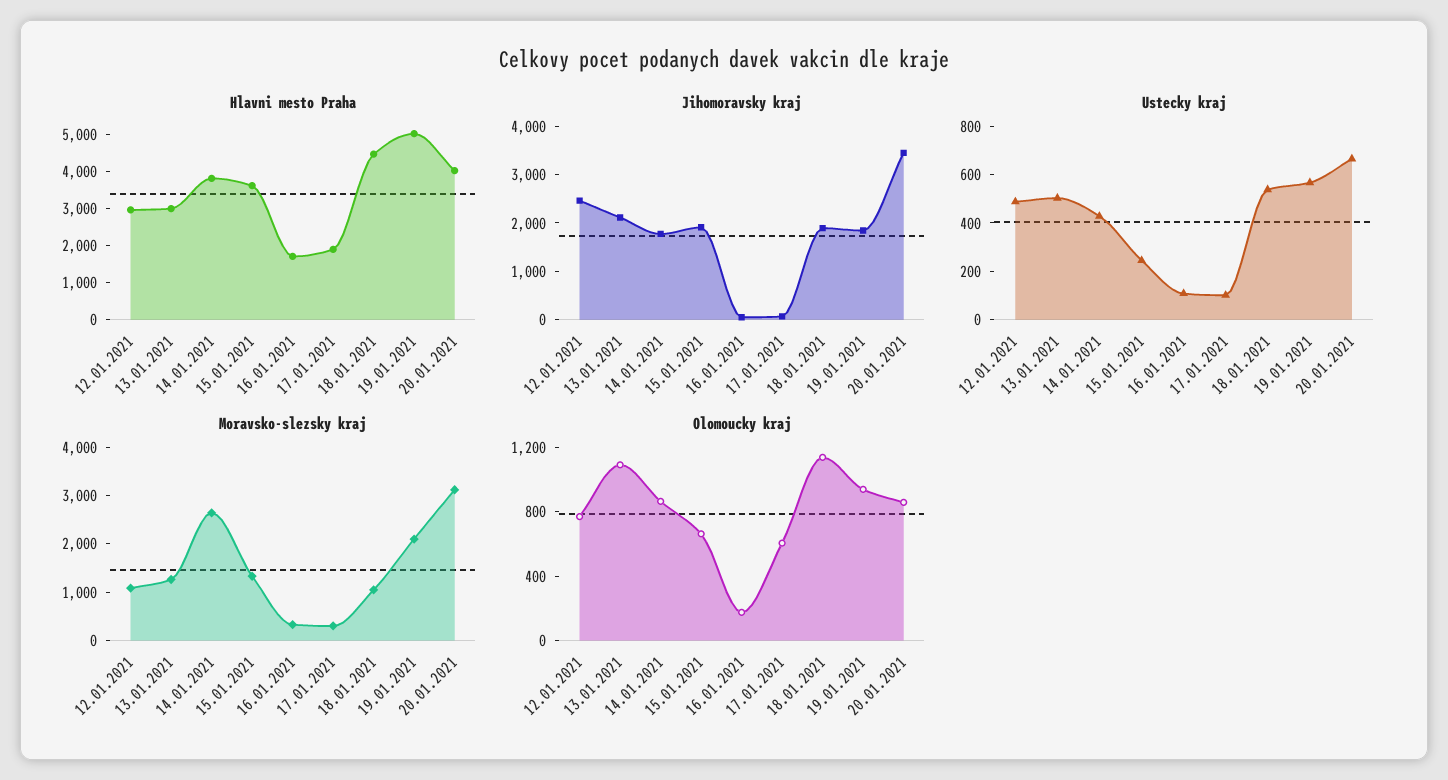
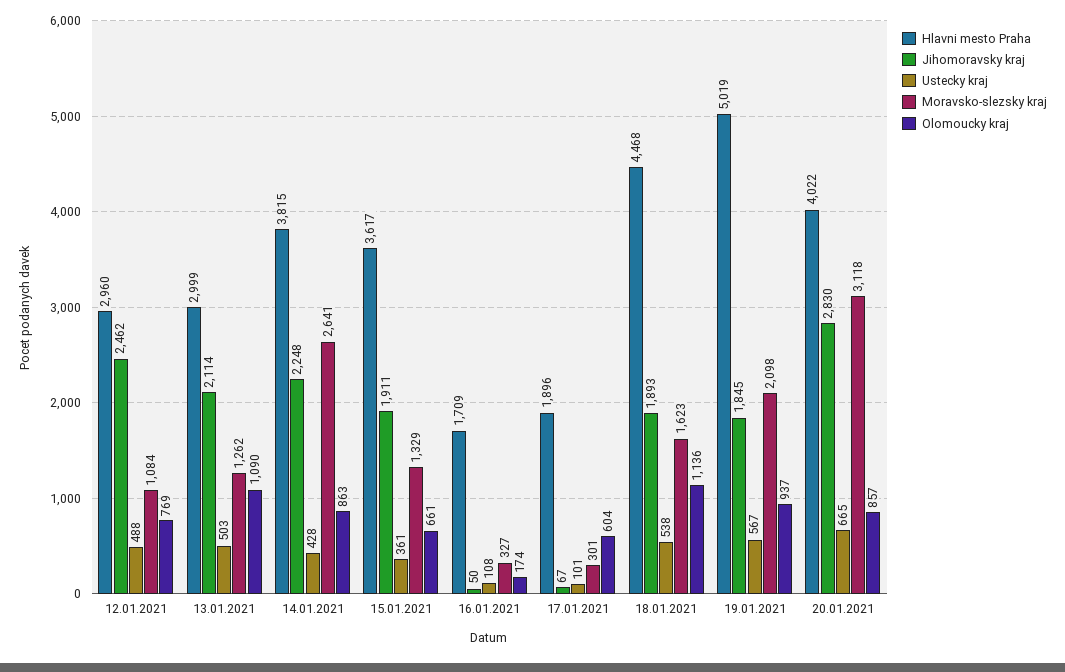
Jihomoravsky kraj, 14.01.2021: 1800 -> 2248
Jihomoravsky kraj, 20.01.2021: 3400 -> 2830
Ustecky kraj, 15.01.2021: 250 -> 361
Moravsko-slezsky kraj, 18.01.2021: 1000 -> 1623

